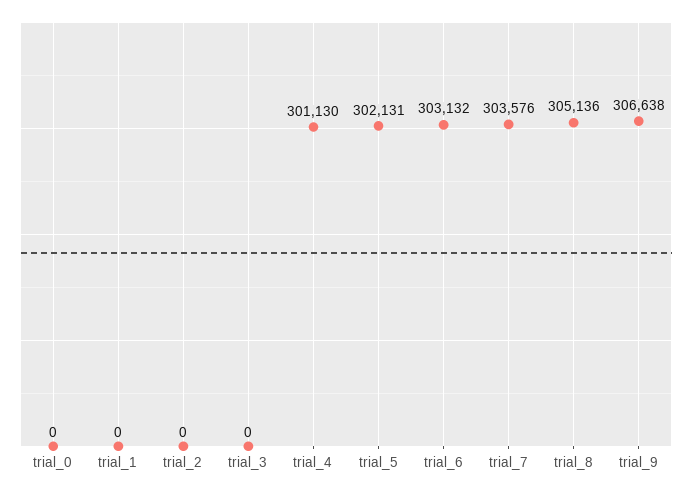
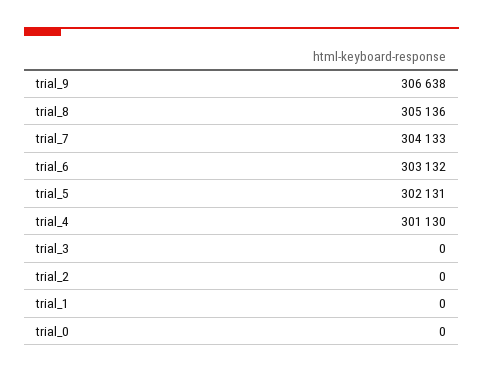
trial_7: 303576 -> 304133

